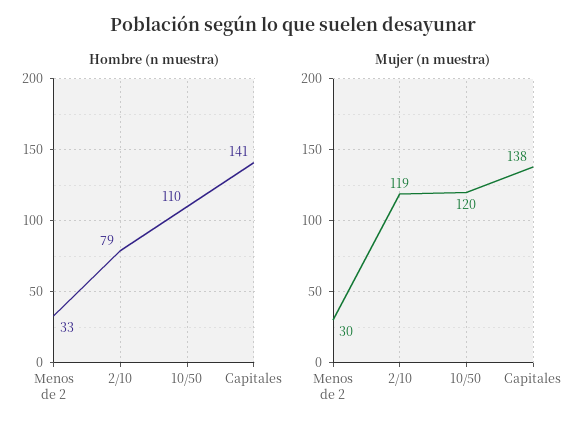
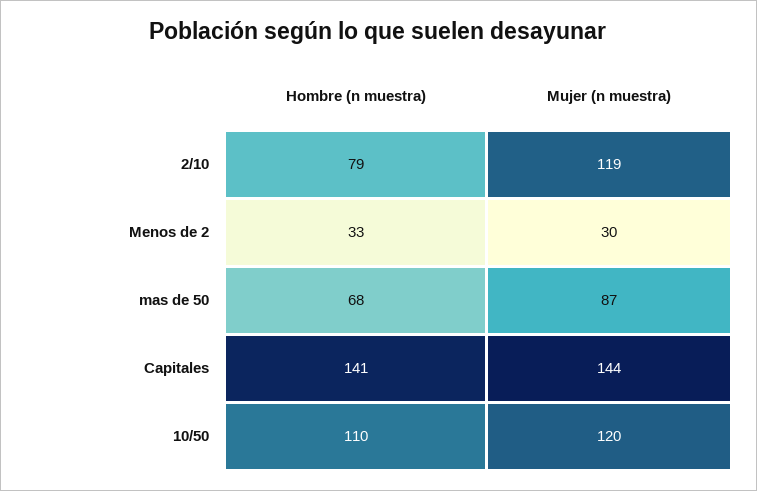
Mujer (n muestra), Capitales: 138 -> 144
Hombre (n muestra), mas de 50: none -> 68
Mujer (n muestra), mas de 50: none -> 87

